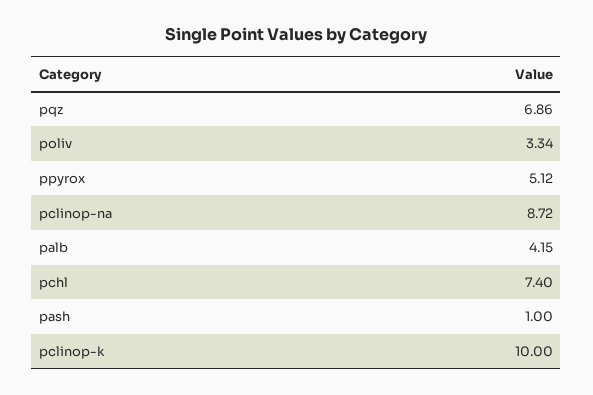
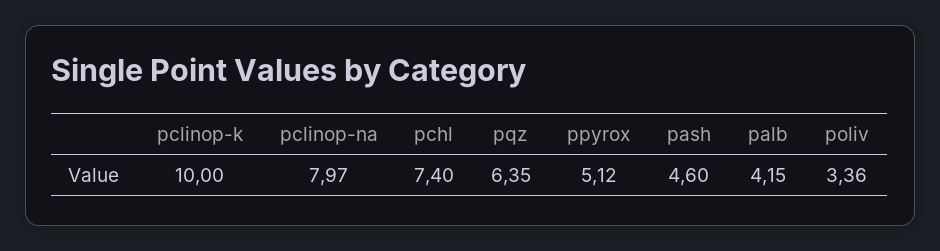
pqz: 6.86 -> 6.35
poliv: 3.34 -> 3.36
pclinop-na: 8.72 -> 7.97
pash: 1 -> 4.6

